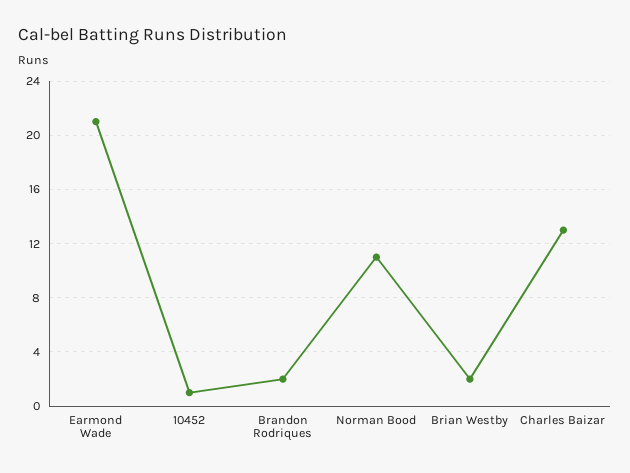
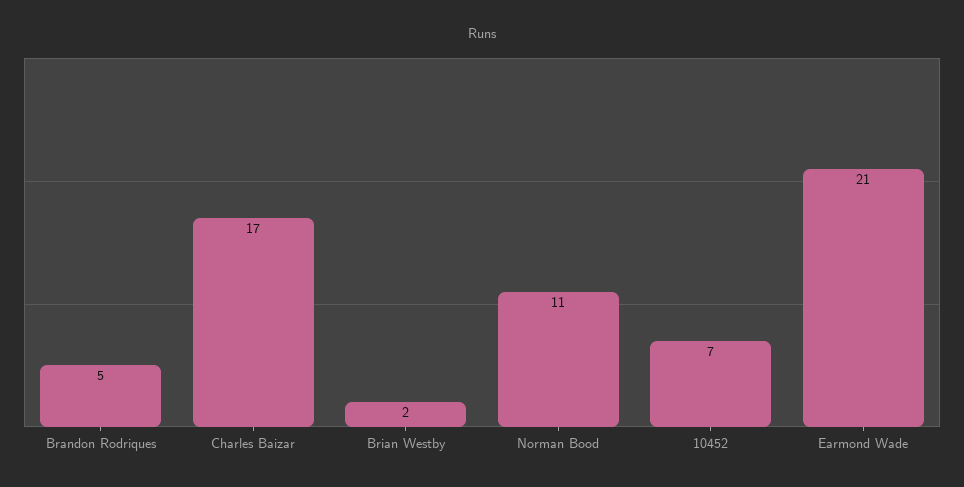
10452: 1 -> 7
Brandon Rodriques: 2 -> 5
Charles Baizar: 13 -> 17

